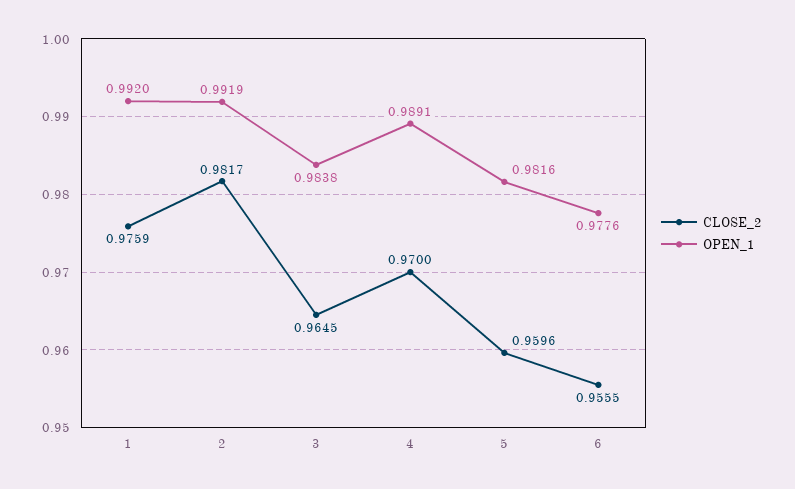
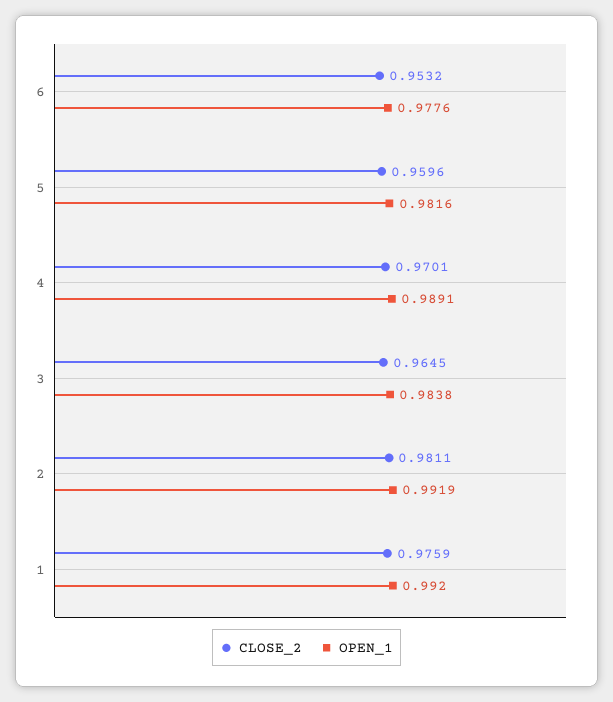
CLOSE_2, 2: 0.9817 -> 0.9811
CLOSE_2, 4: 0.97 -> 0.9701
CLOSE_2, 6: 0.9555 -> 0.9532

